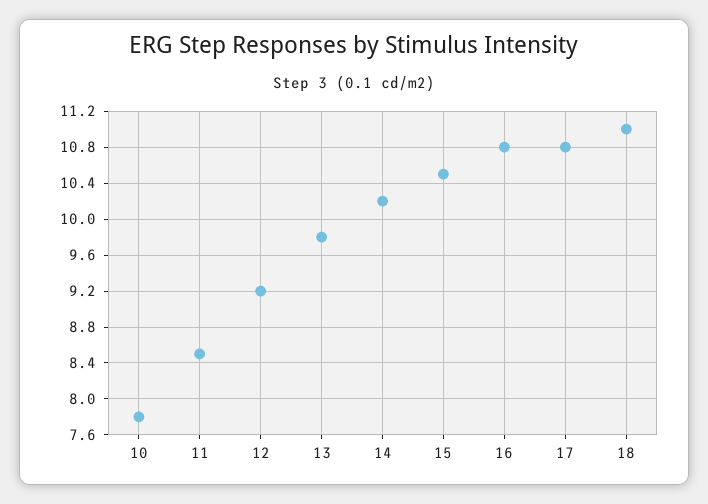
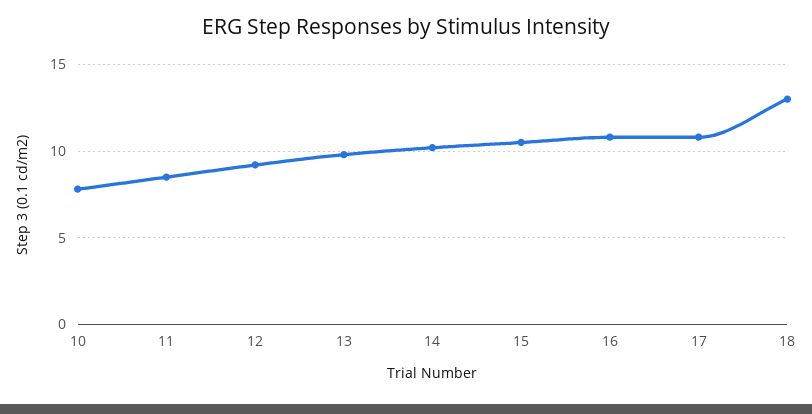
18: 11 -> 13

